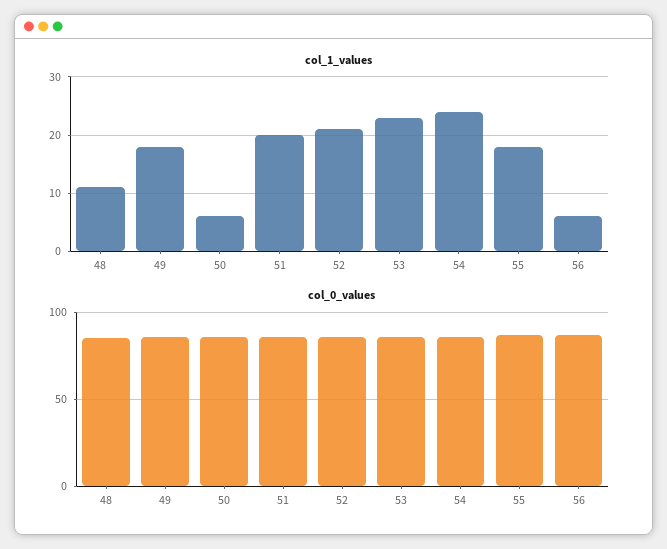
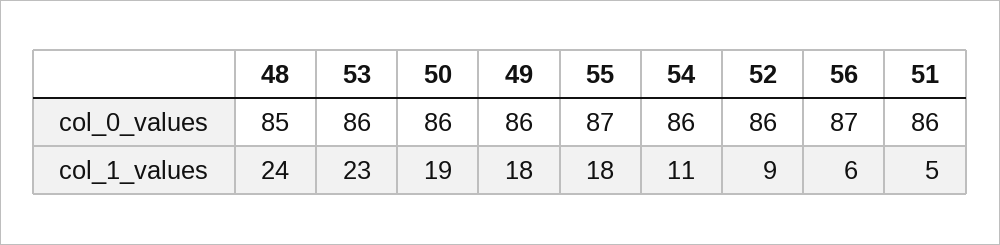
col_1_values, 48: 10 -> 24
col_1_values, 50: 5 -> 19
col_1_values, 51: 20 -> 5
col_1_values, 52: 20 -> 9
col_1_values, 54: 25 -> 11

